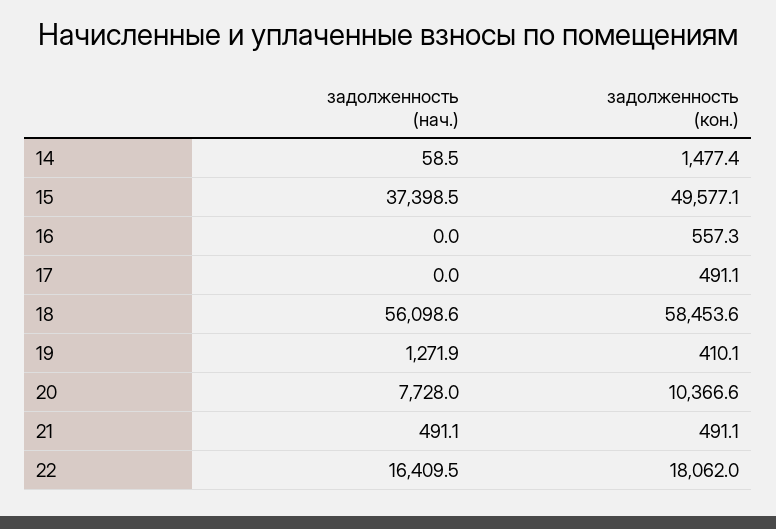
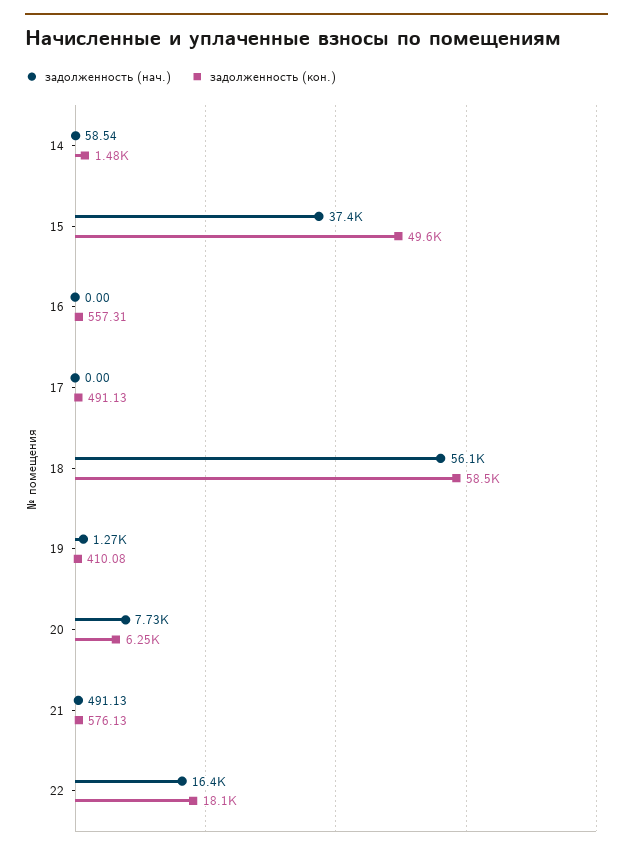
задолженность (кон.), 20: 10366.6 -> 6250
задолженность (кон.), 21: 491.1 -> 576.13

